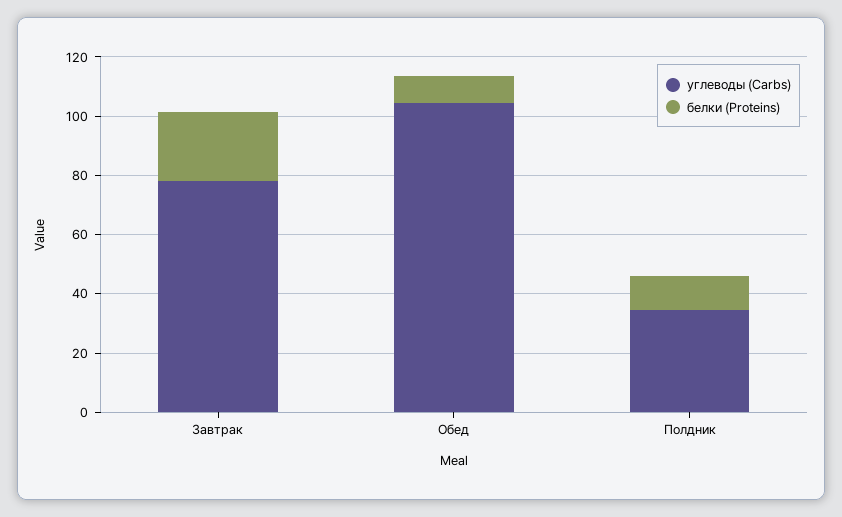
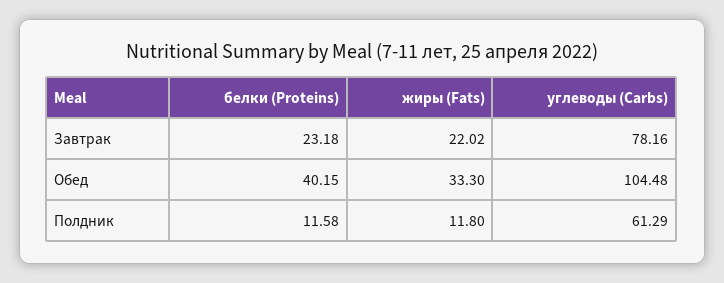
белки (Proteins), Обед: 10 -> 40.15
углеводы (Carbs), Полдник: 35 -> 61.29
жиры (Fats), Завтрак: none -> 22.02
жиры (Fats), Обед: none -> 33.3
жиры (Fats), Полдник: none -> 11.8

